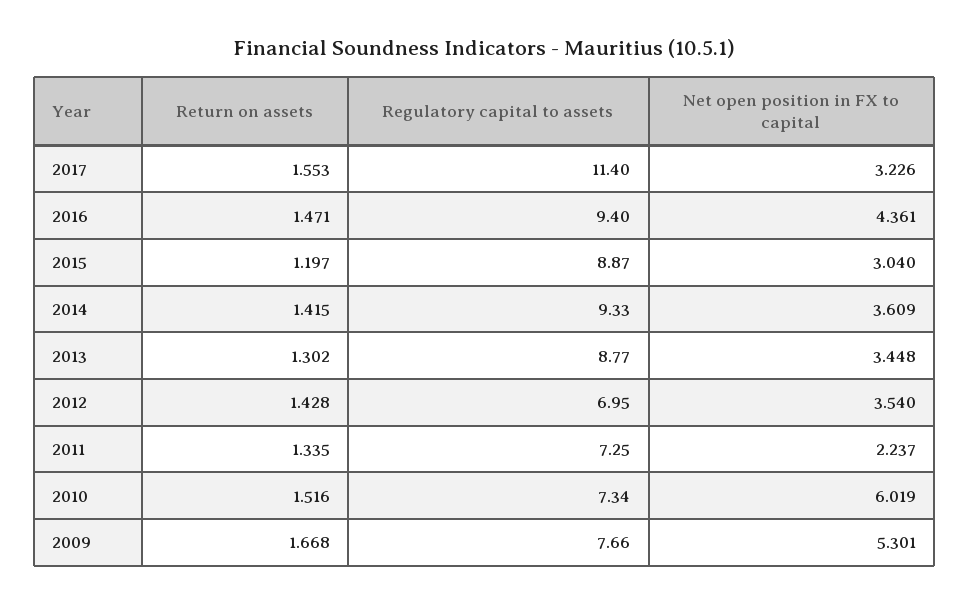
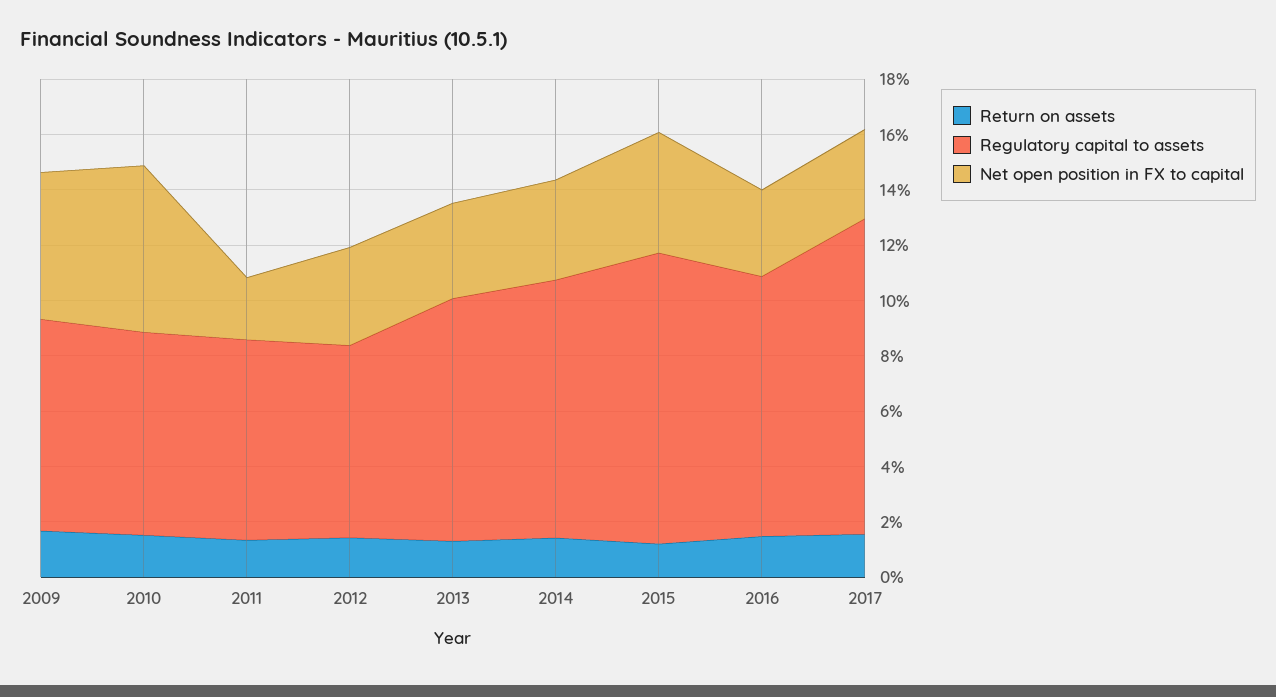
Net open position in FX to capital, 2016: 4.361 -> 3
Regulatory capital to assets, 2015: 8.87 -> 10.5
Net open position in FX to capital, 2015: 3.04 -> 4.5

